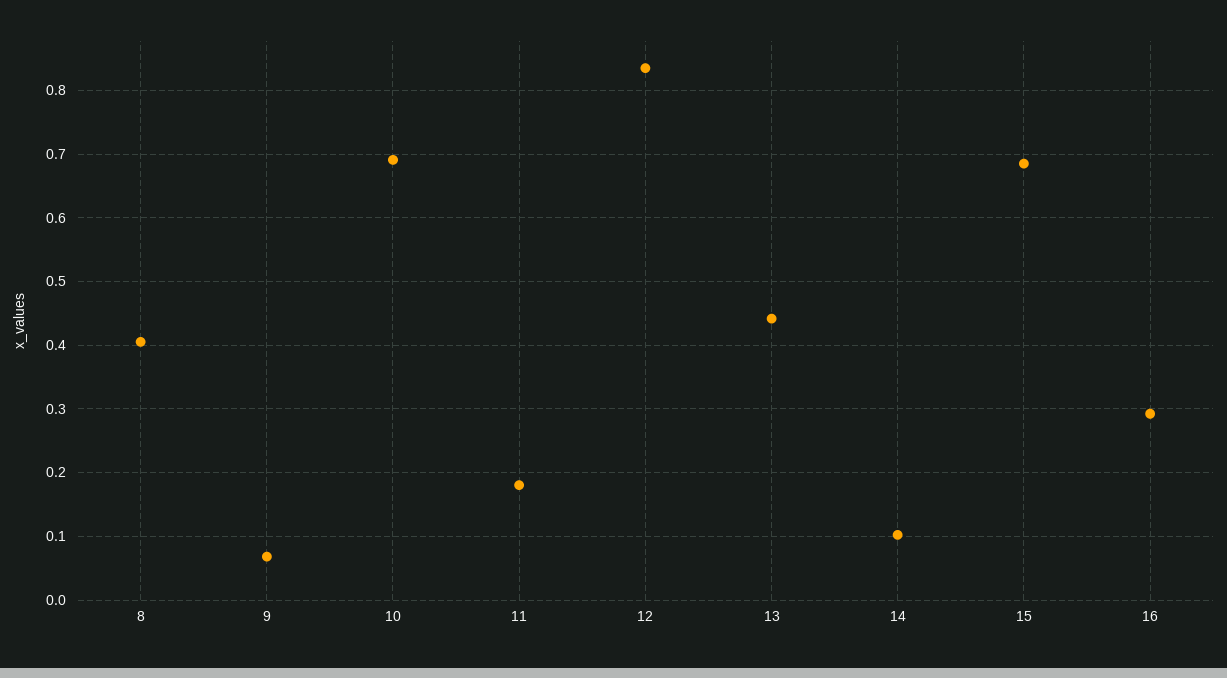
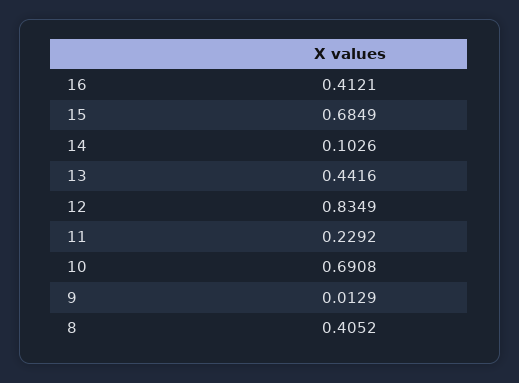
9: 0.07 -> 0.0129
11: 0.18 -> 0.2292
16: 0.29 -> 0.4121

